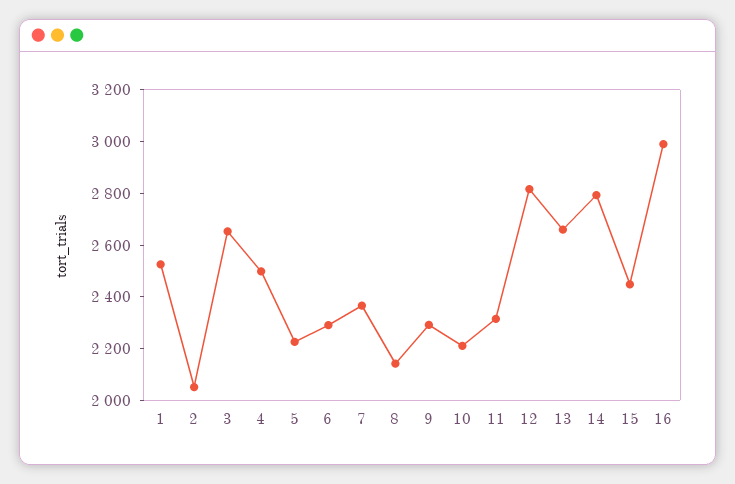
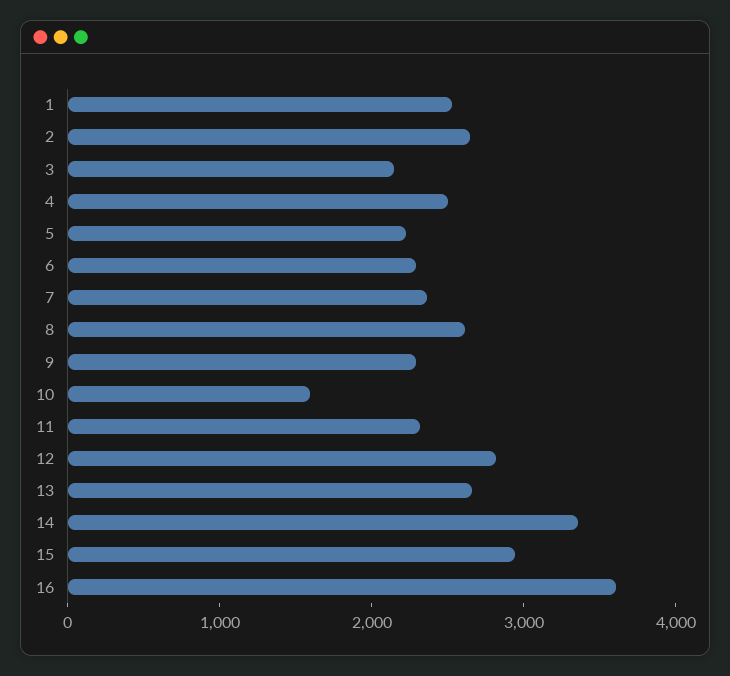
2: 2050 -> 2600
3: 2650 -> 2200
8: 2150 -> 2600
10: 2200 -> 1600
14: 2800 -> 3400
15: 2450 -> 3000
16: 3000 -> 3600

